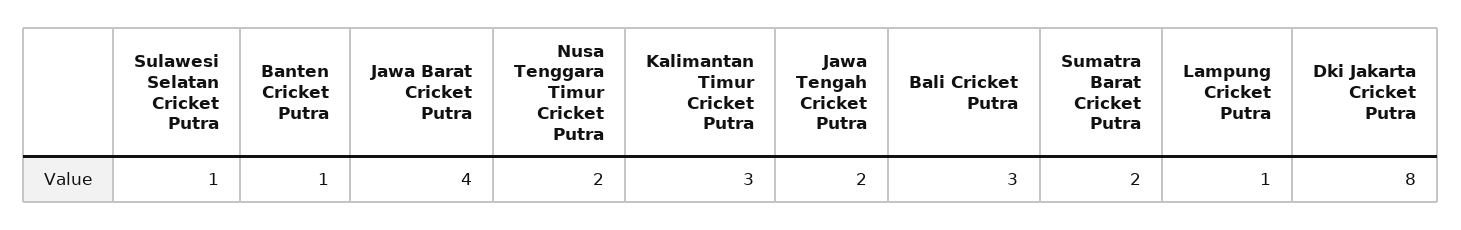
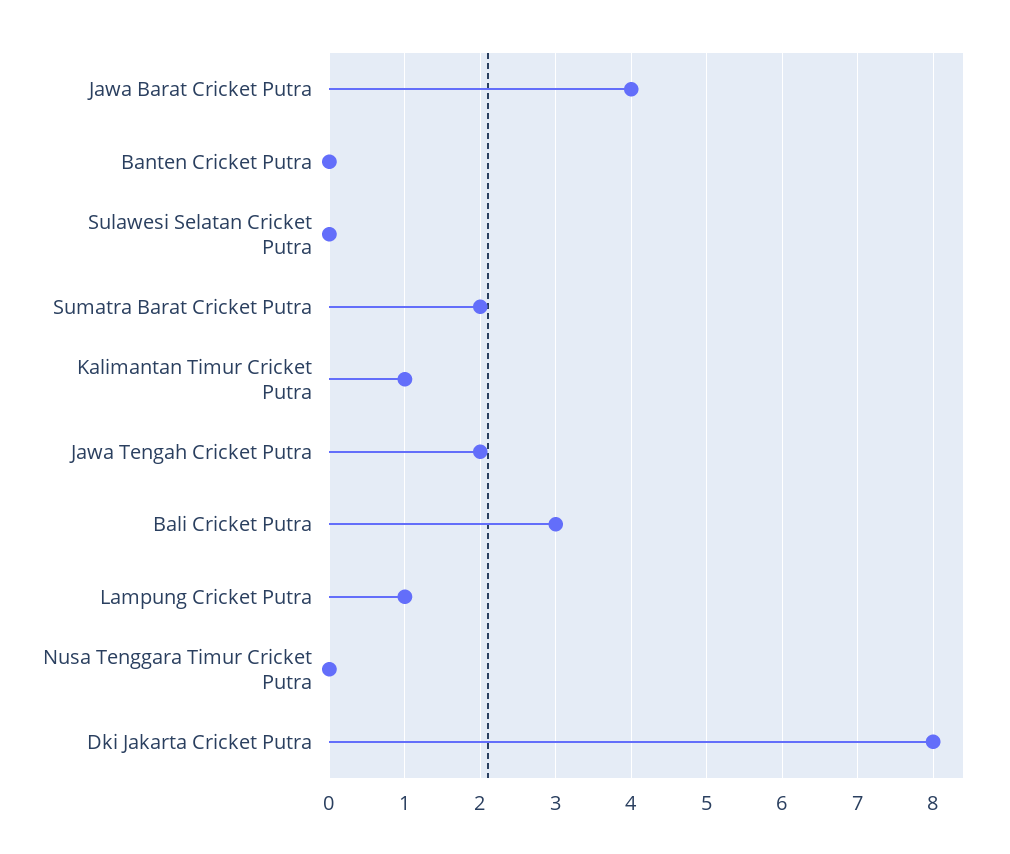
Sulawesi Selatan Cricket Putra: 1 -> 0
Banten Cricket Putra: 1 -> 0
Nusa Tenggara Timur Cricket Putra: 2 -> 0
Kalimantan Timur Cricket Putra: 3 -> 1

